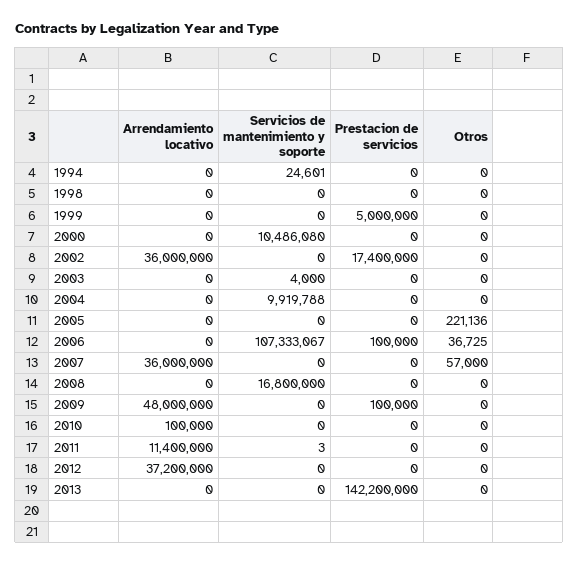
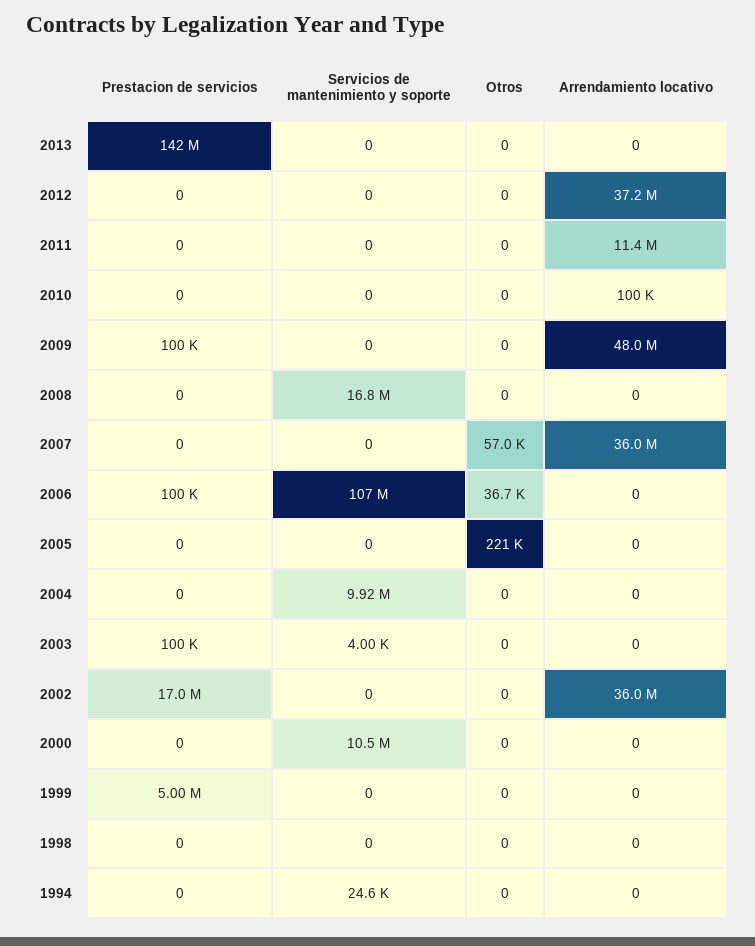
Prestacion de servicios, 2002: 17400000 -> 17000000
Prestacion de servicios, 2003: 0 -> 100000
Servicios de mantenimiento y soporte, 2011: 3 -> 0

